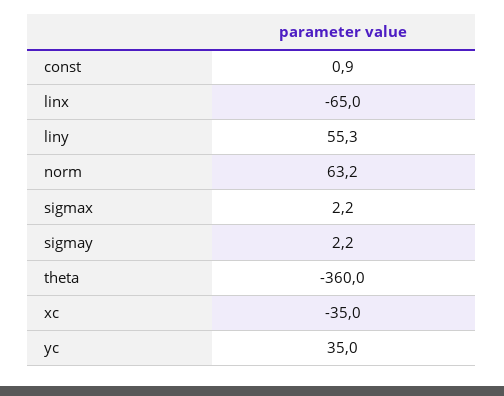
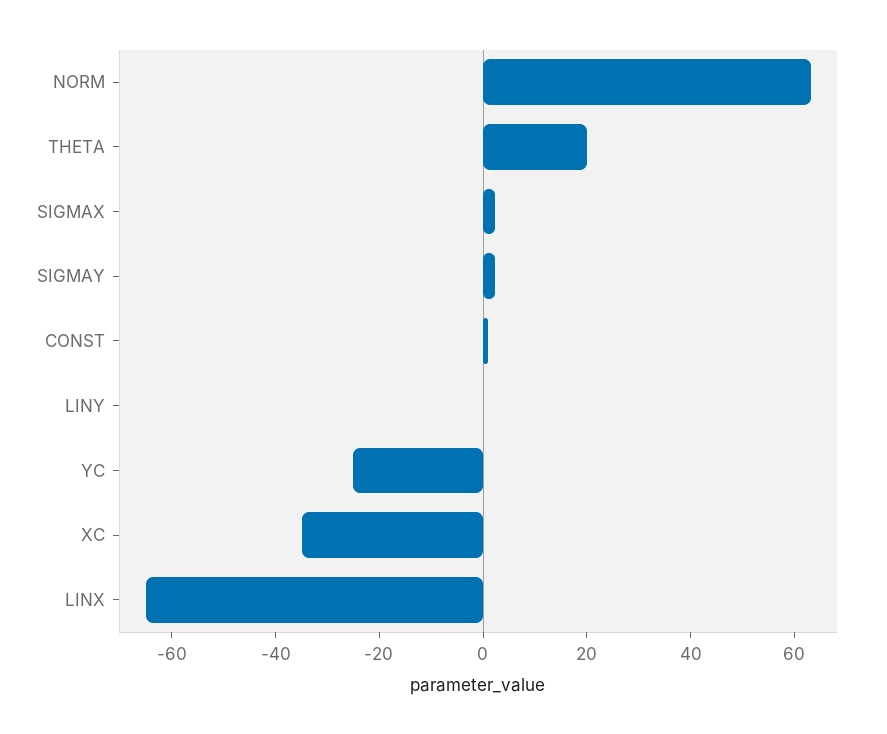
liny: 55.3 -> 0
theta: -360 -> 20
yc: 35 -> -25

